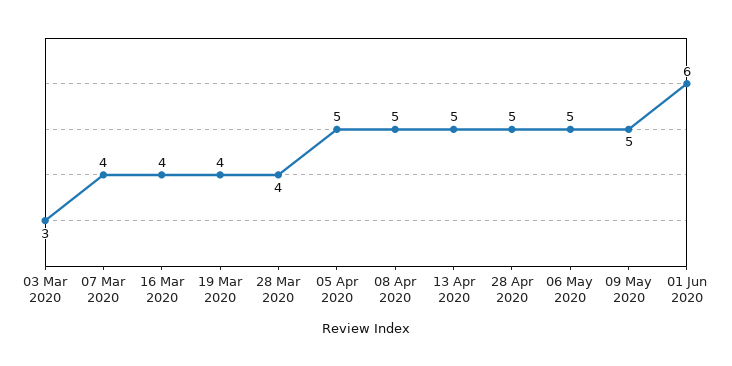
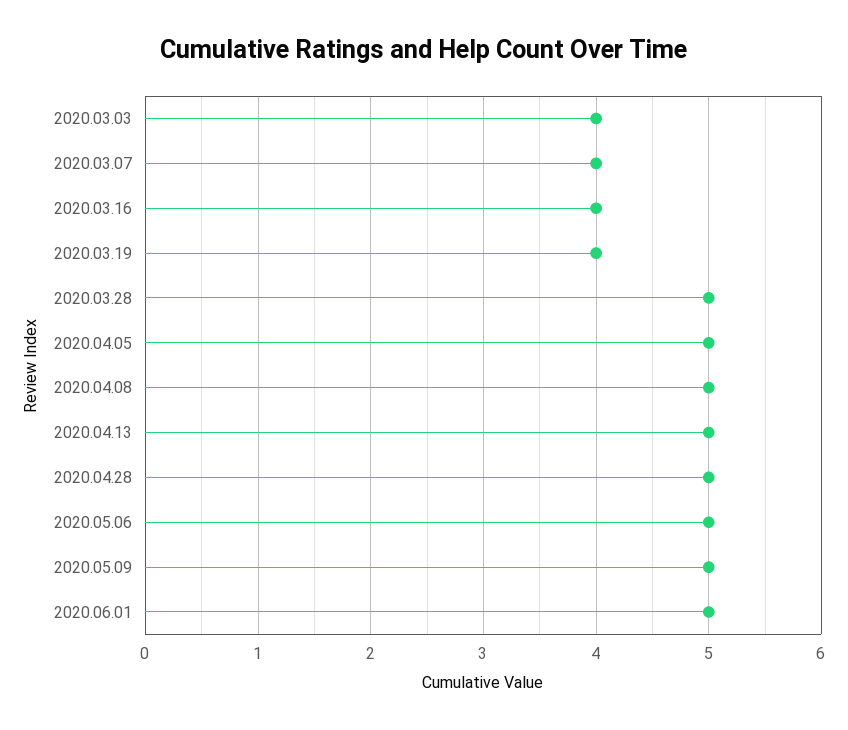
03 Mar 2020: 3 -> 4
28 Mar 2020: 4 -> 5
01 Jun 2020: 6 -> 5

